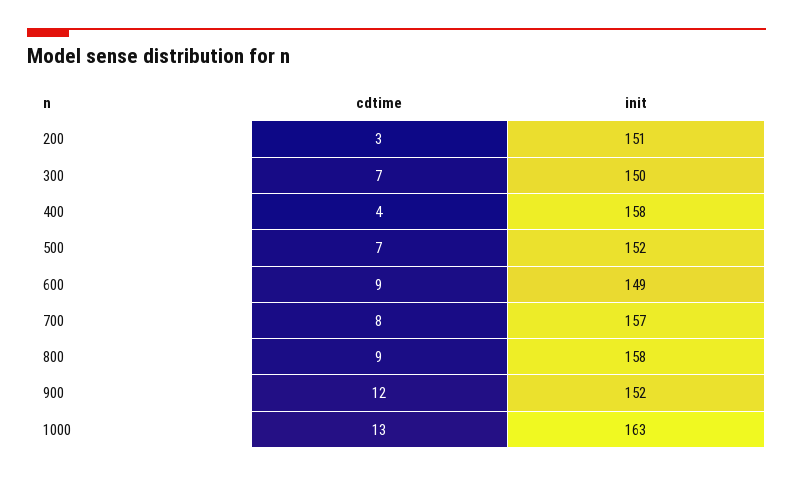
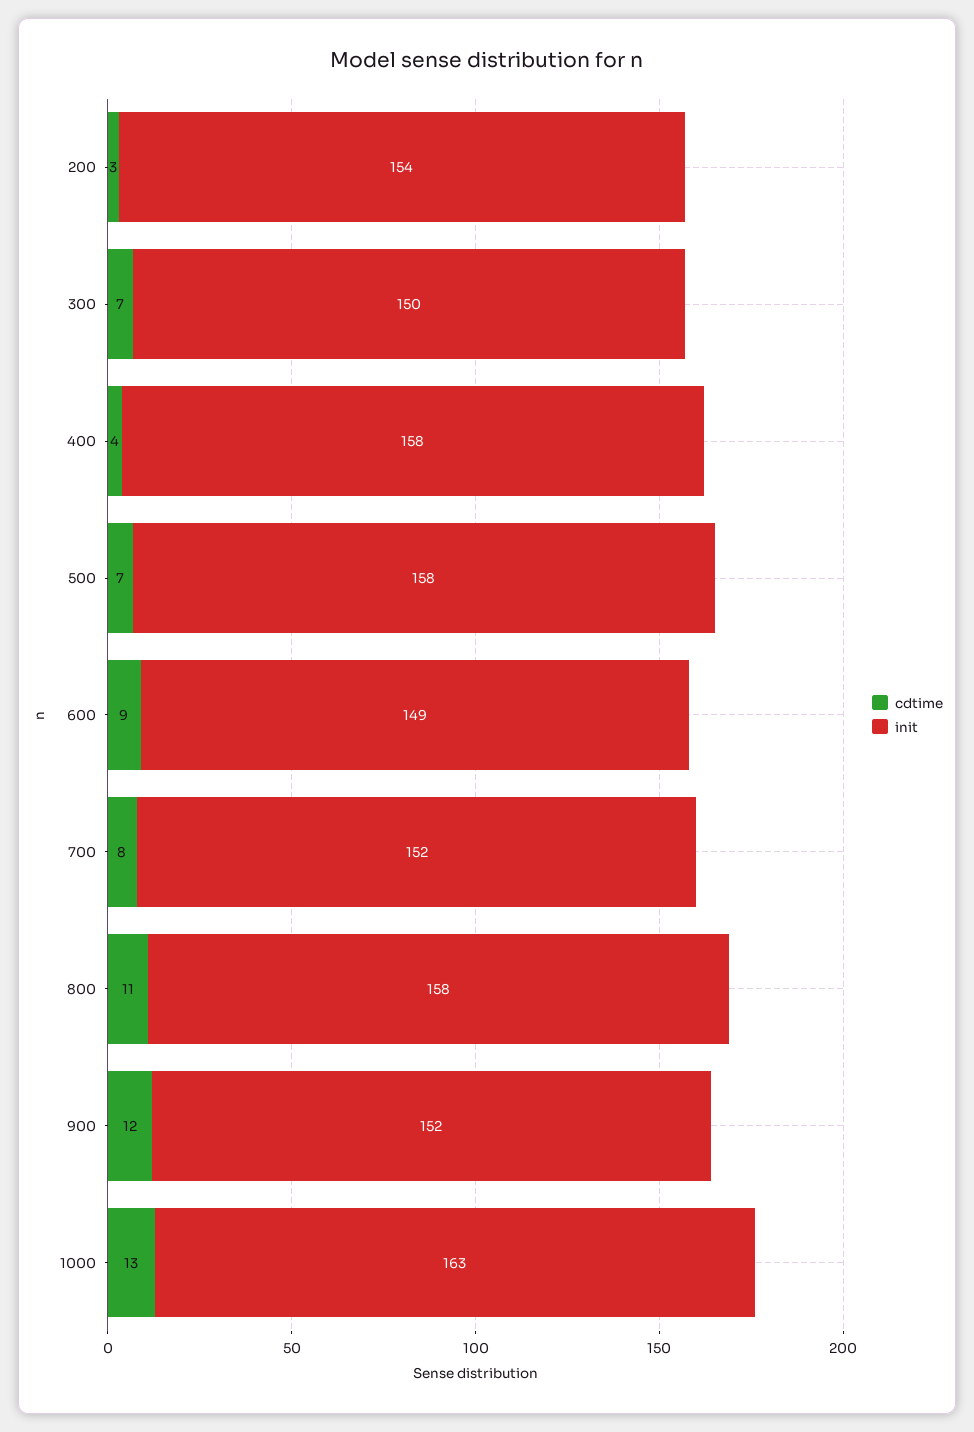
init, 200: 151 -> 154
init, 500: 152 -> 158
init, 700: 157 -> 152
cdtime, 800: 9 -> 11

